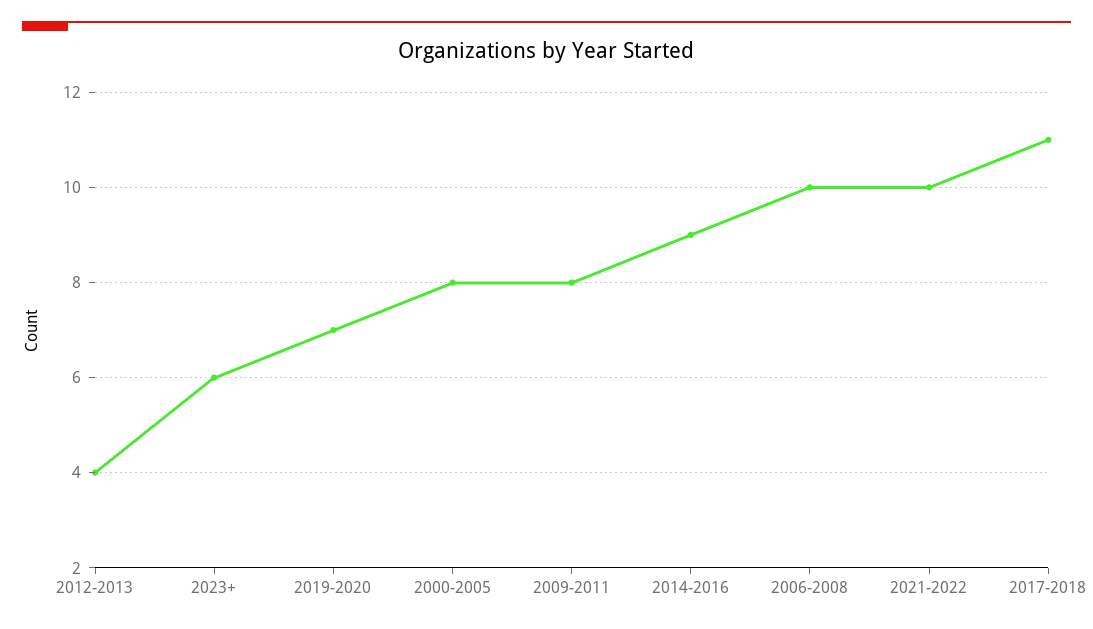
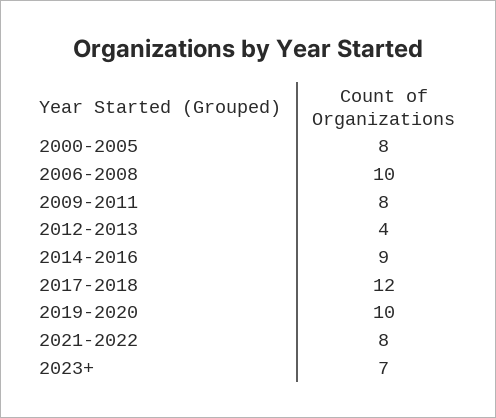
2023+: 6 -> 7
2019-2020: 7 -> 10
2021-2022: 10 -> 8
2017-2018: 11 -> 12

